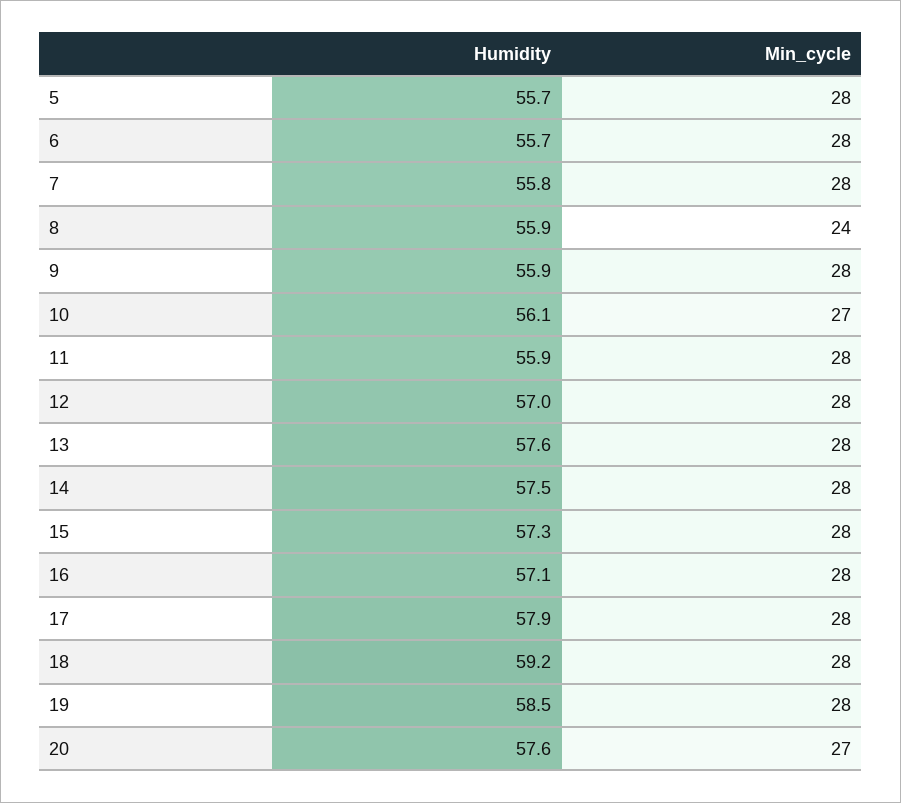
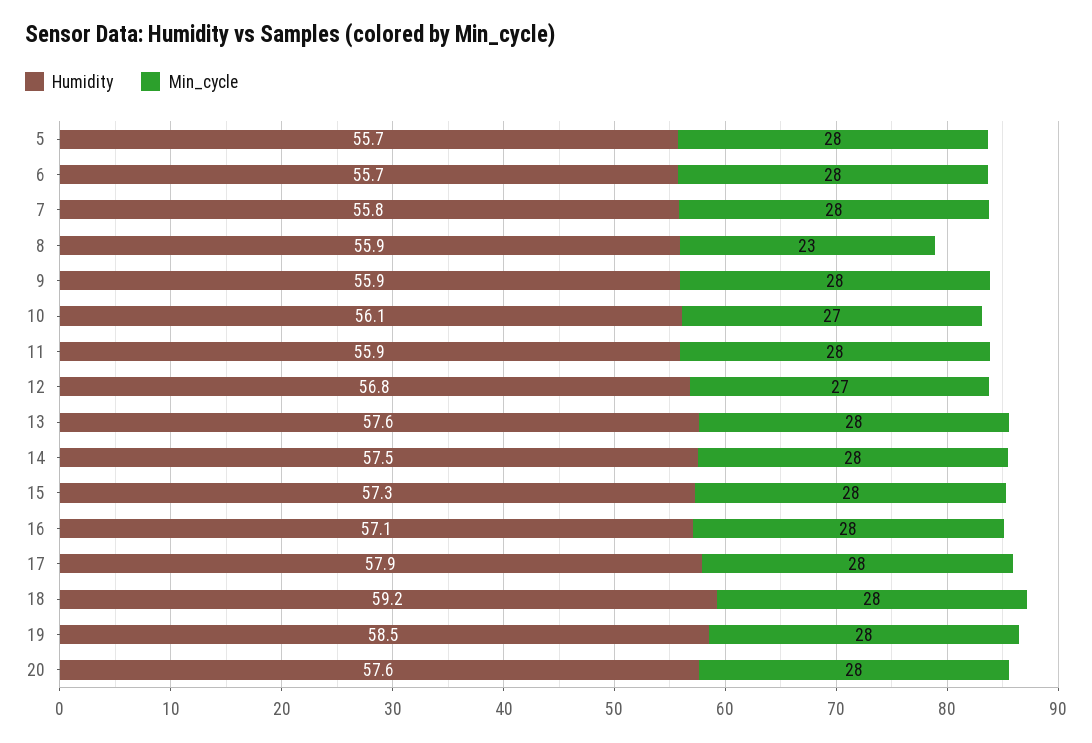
Min_cycle, 8: 24 -> 23
Humidity, 12: 57 -> 56.8
Min_cycle, 12: 28 -> 27
Min_cycle, 20: 27 -> 28

